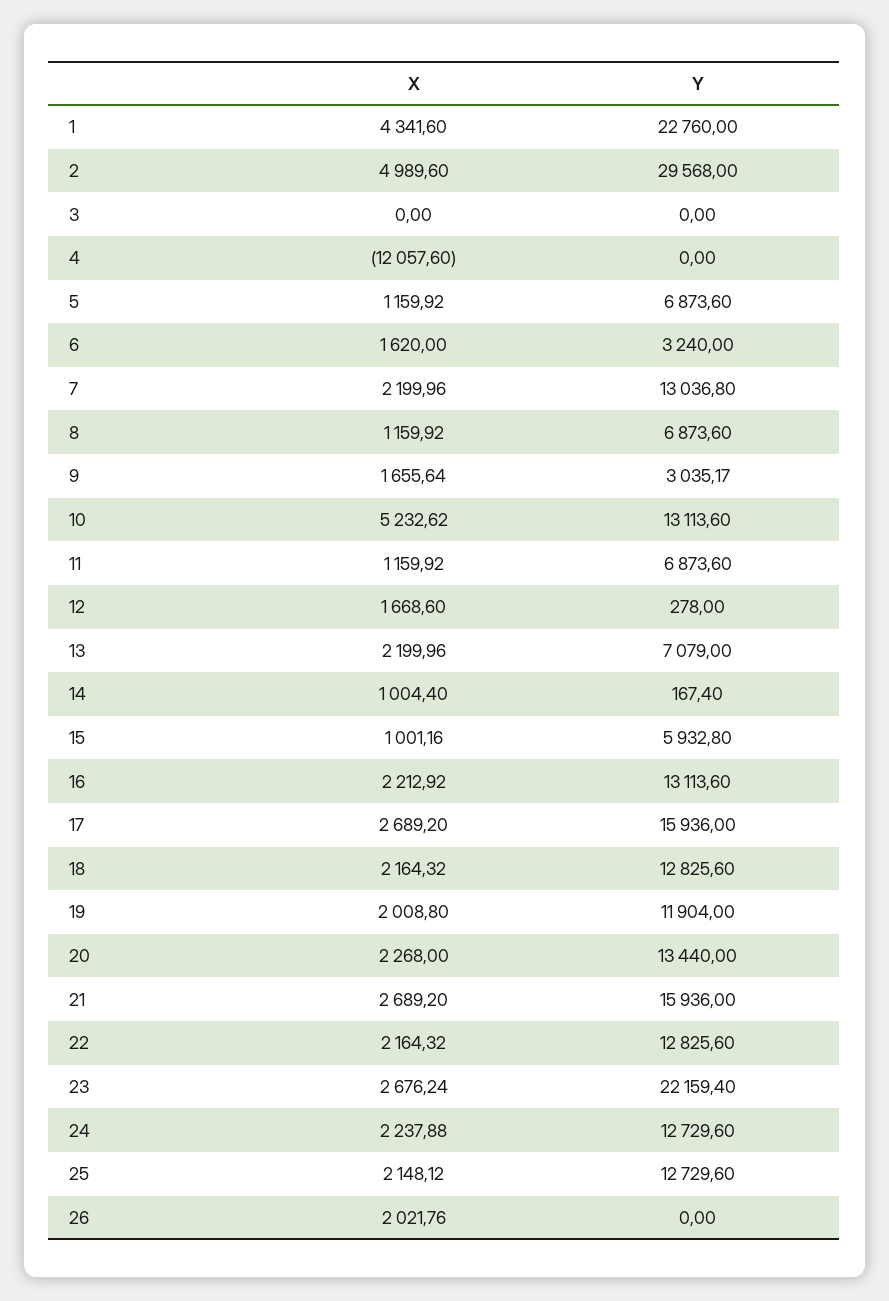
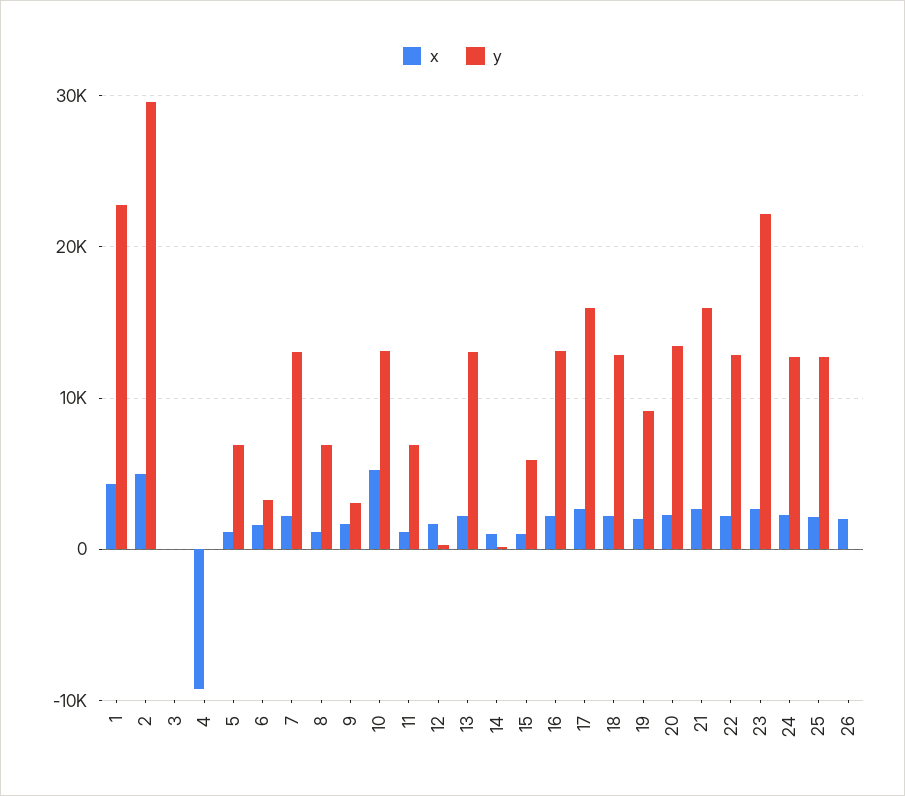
X, 4: -12057.6 -> -9000
Y, 13: 7079 -> 13000
Y, 19: 11904 -> 9000

